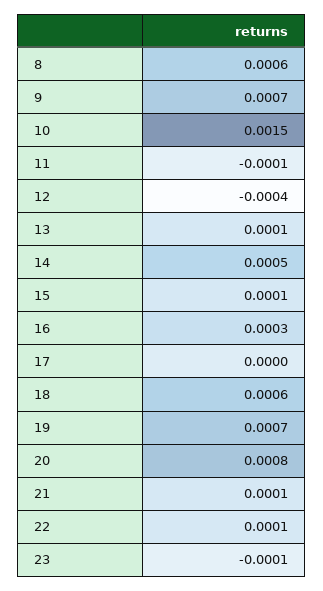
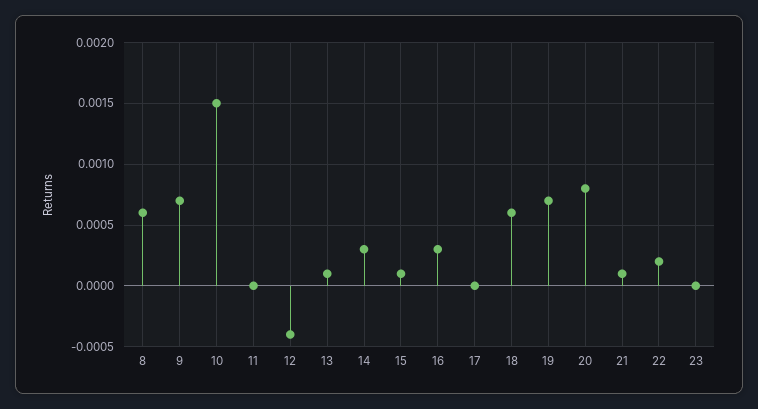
11: -0.0001 -> 0
14: 0.0005 -> 0.0003
22: 0.0001 -> 0.0002
23: -0.0001 -> 0

